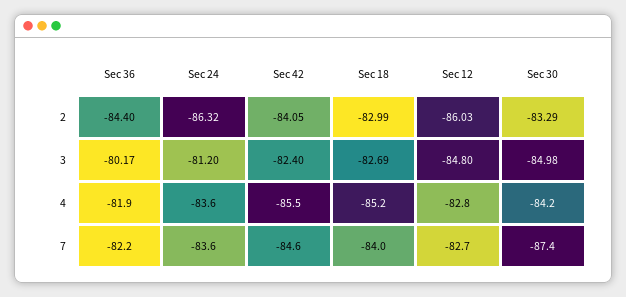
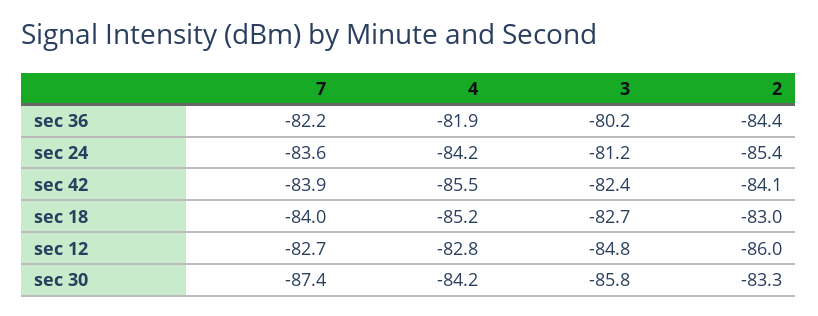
Sec 24, 2: -86.32 -> -85.4
Sec 30, 3: -84.98 -> -85.8
Sec 24, 4: -83.6 -> -84.2
Sec 42, 7: -84.6 -> -83.9

